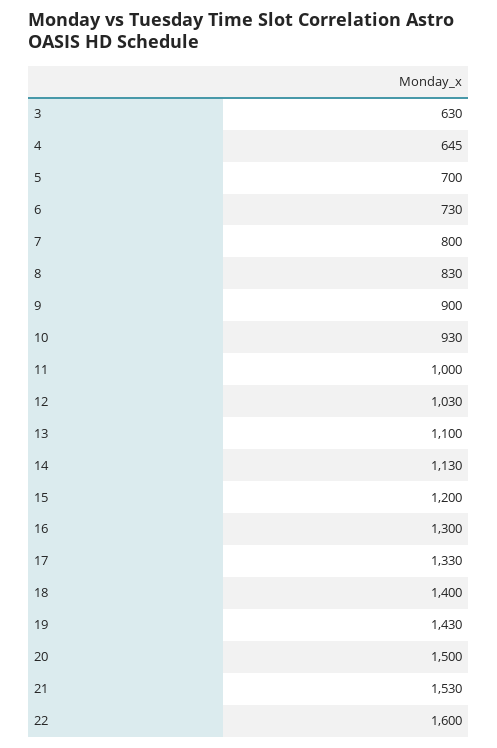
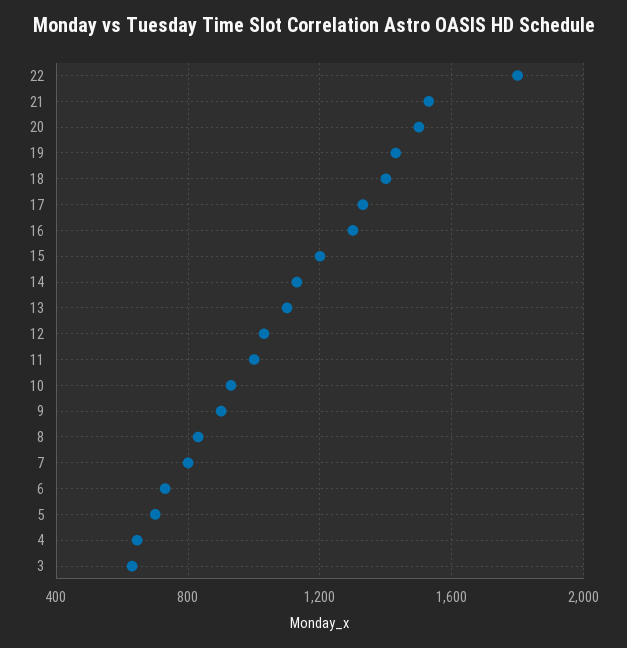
22: 1600 -> 1800

